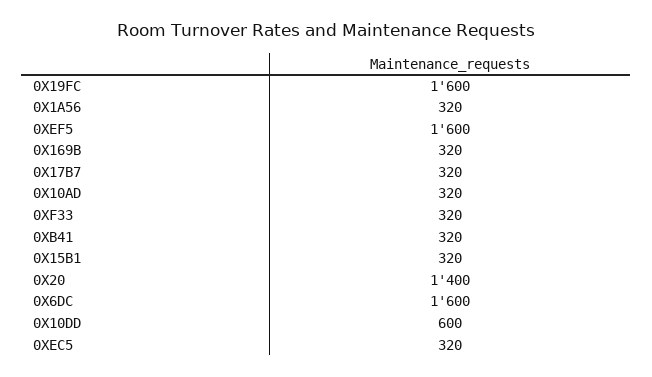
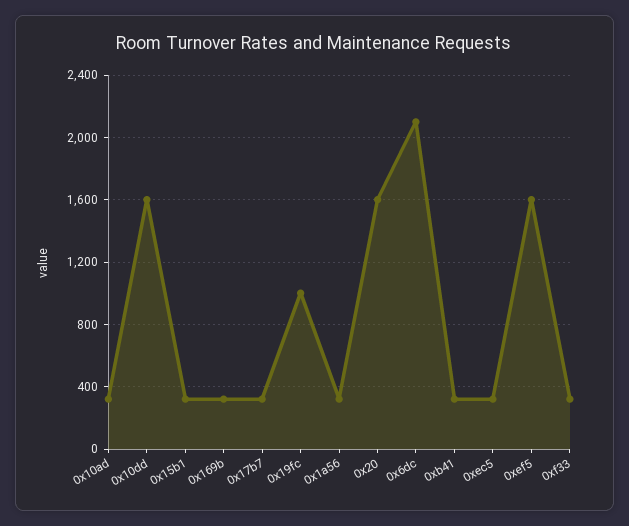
0X19FC: 1600 -> 1000
0X20: 1400 -> 1600
0X6DC: 1600 -> 2100
0X10DD: 600 -> 1600

